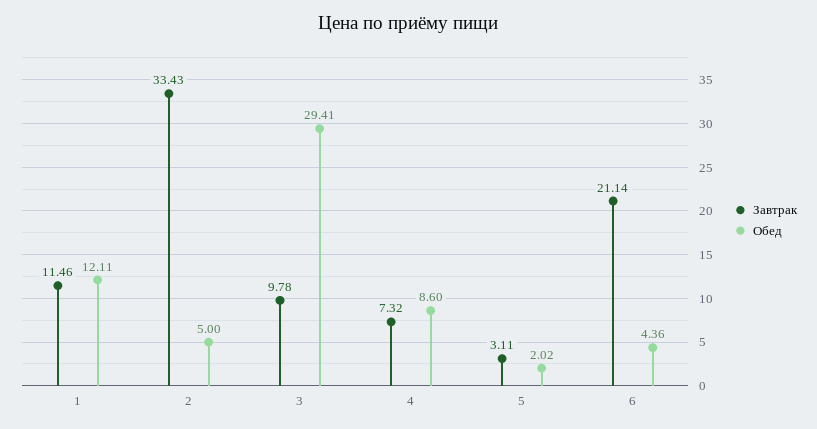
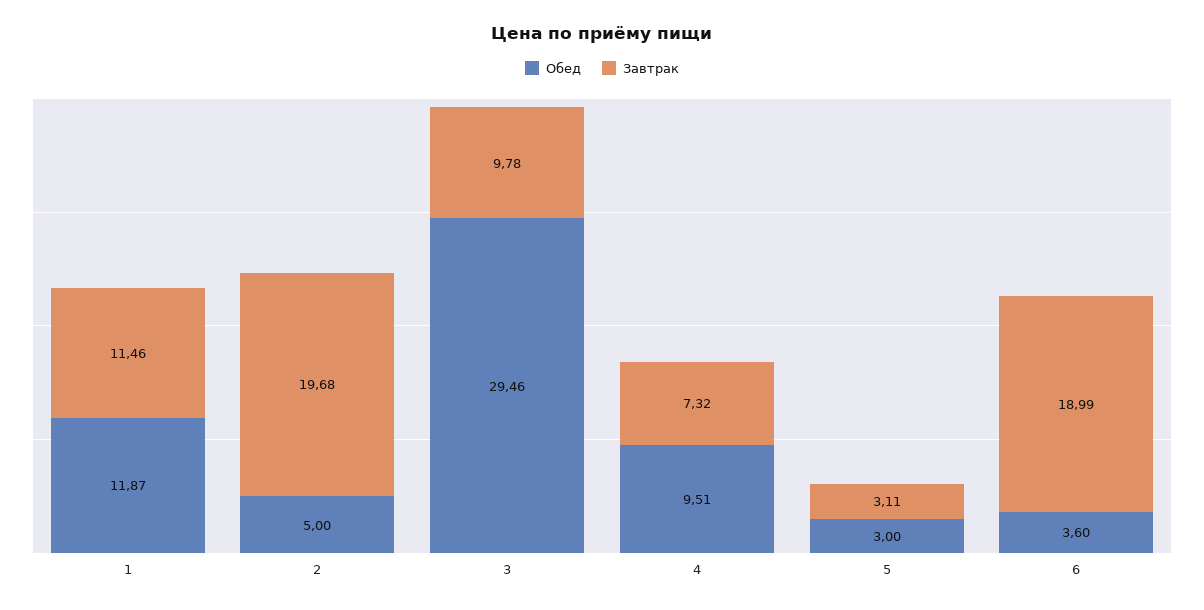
Обед, 1: 12.11 -> 11.87
Завтрак, 2: 33.43 -> 19.68
Обед, 3: 29.41 -> 29.46
Обед, 4: 8.6 -> 9.51
Обед, 5: 2.02 -> 3
Завтрак, 6: 21.14 -> 18.99
Обед, 6: 4.36 -> 3.6

